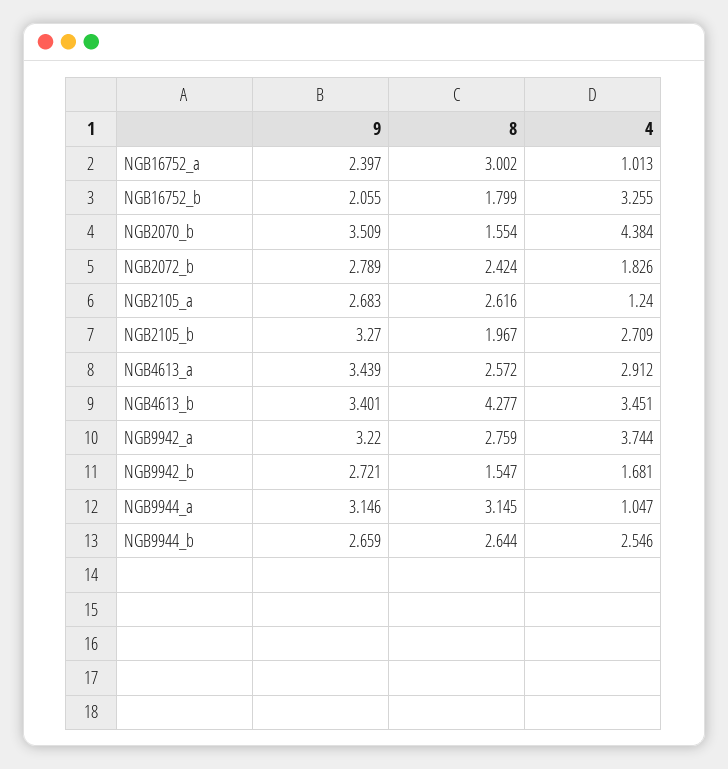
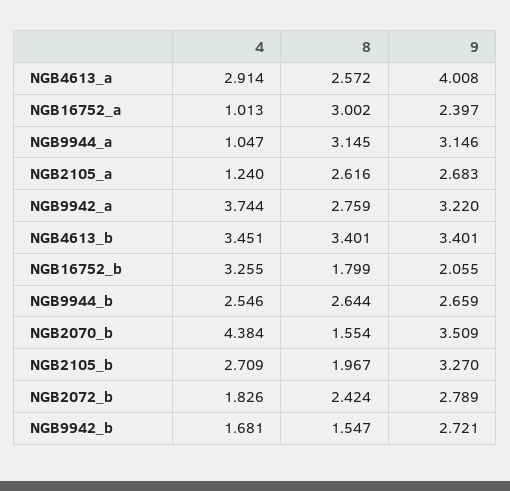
9, NGB4613_a: 3.439 -> 4.008
4, NGB4613_a: 2.912 -> 2.914
8, NGB4613_b: 4.277 -> 3.401

